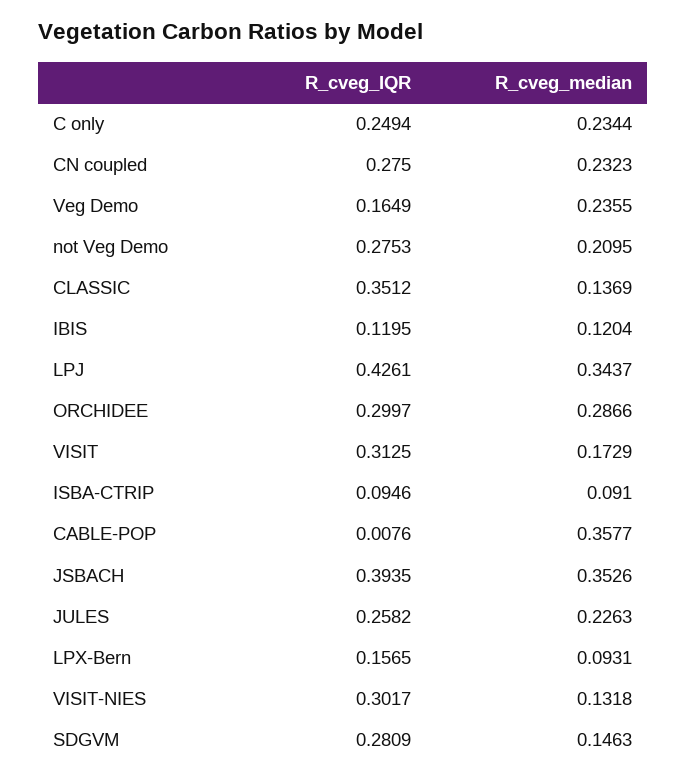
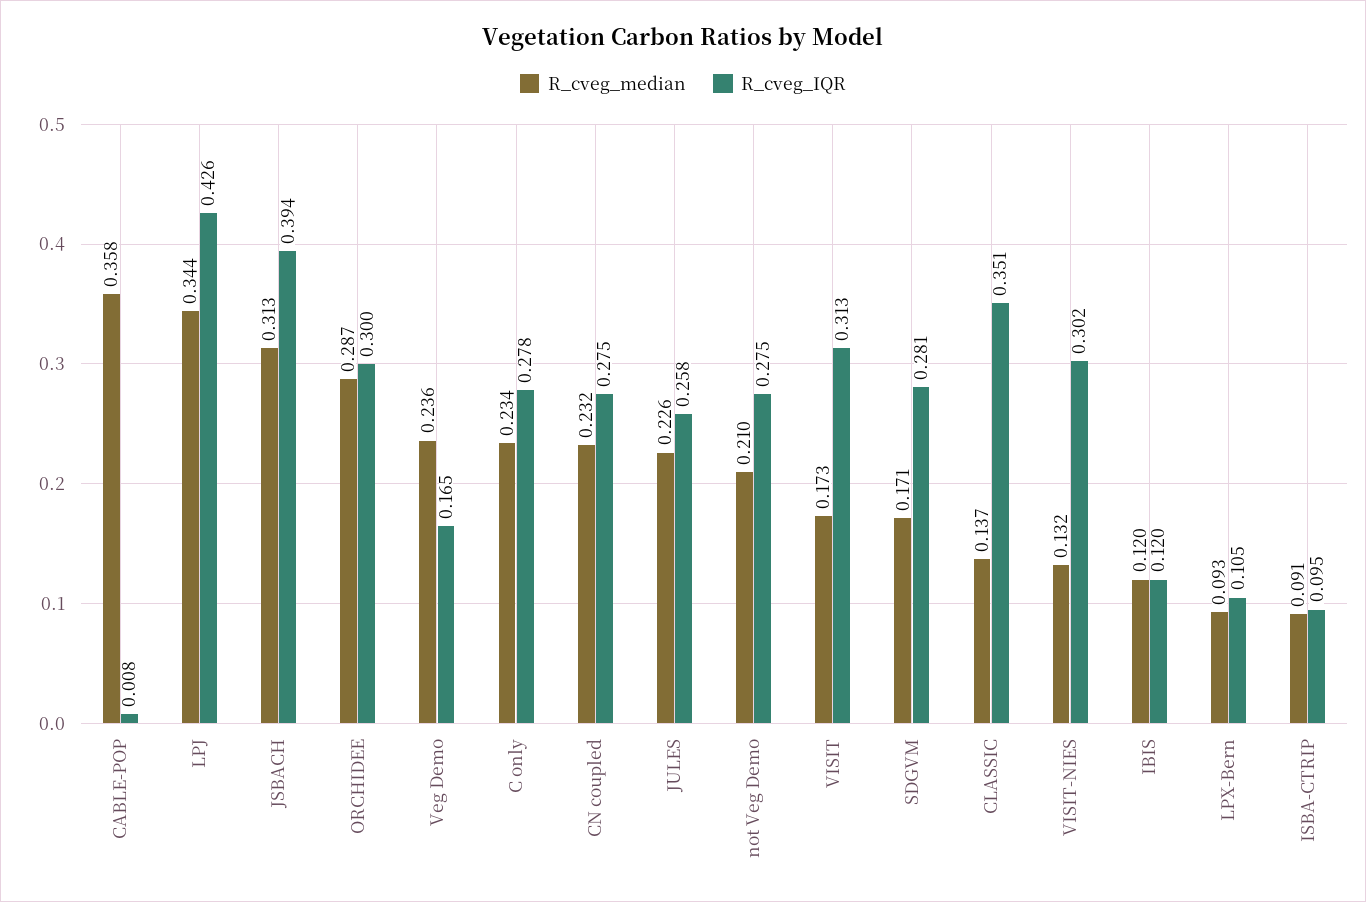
R_cveg_IQR, C only: 0.2494 -> 0.278
R_cveg_median, JSBACH: 0.3526 -> 0.313
R_cveg_IQR, LPX-Bern: 0.1565 -> 0.105
R_cveg_median, SDGVM: 0.1463 -> 0.171

